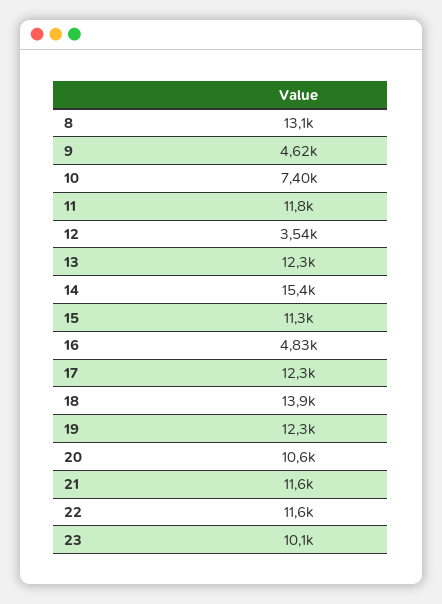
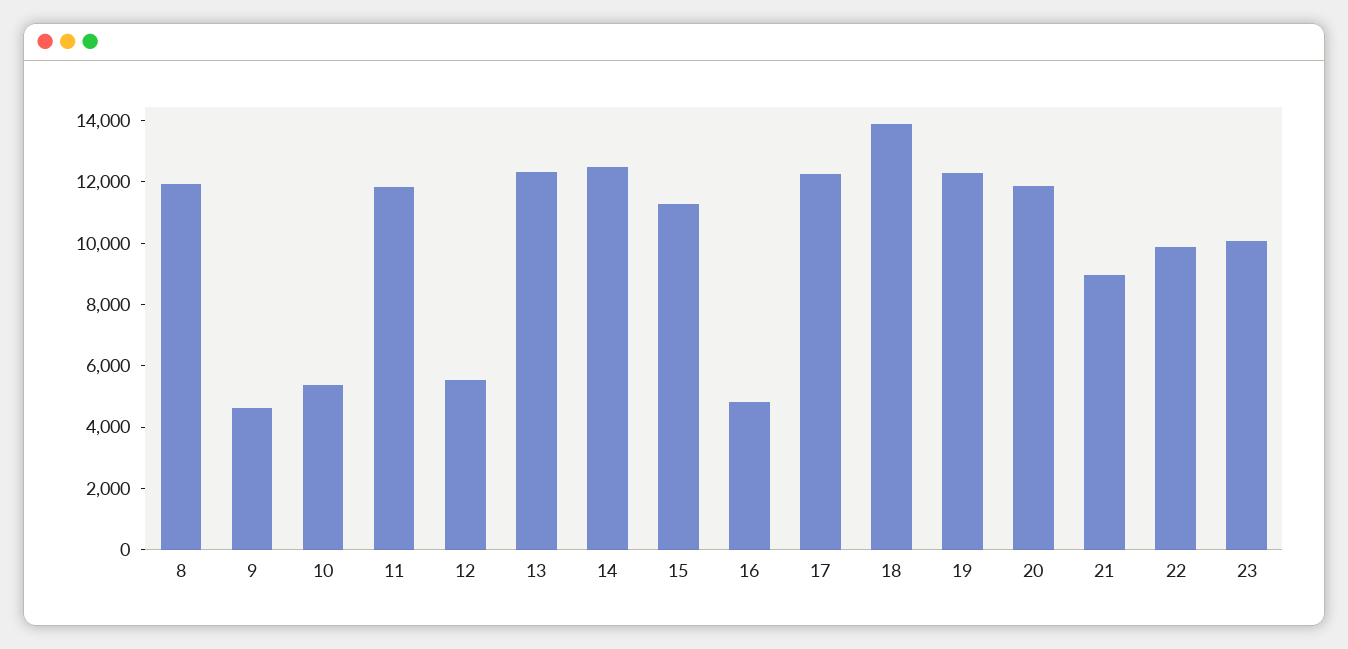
8: 13100 -> 12000
10: 7400 -> 5500
12: 3540 -> 5500
14: 15400 -> 12500
20: 10600 -> 12000
21: 11600 -> 9000
22: 11600 -> 10000

